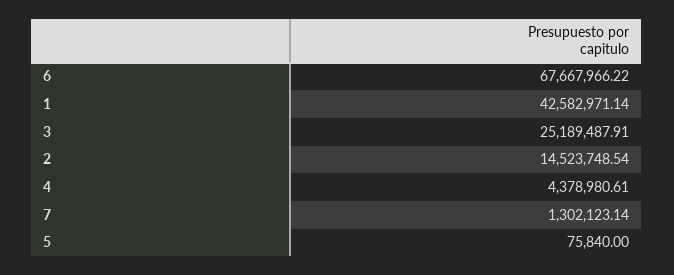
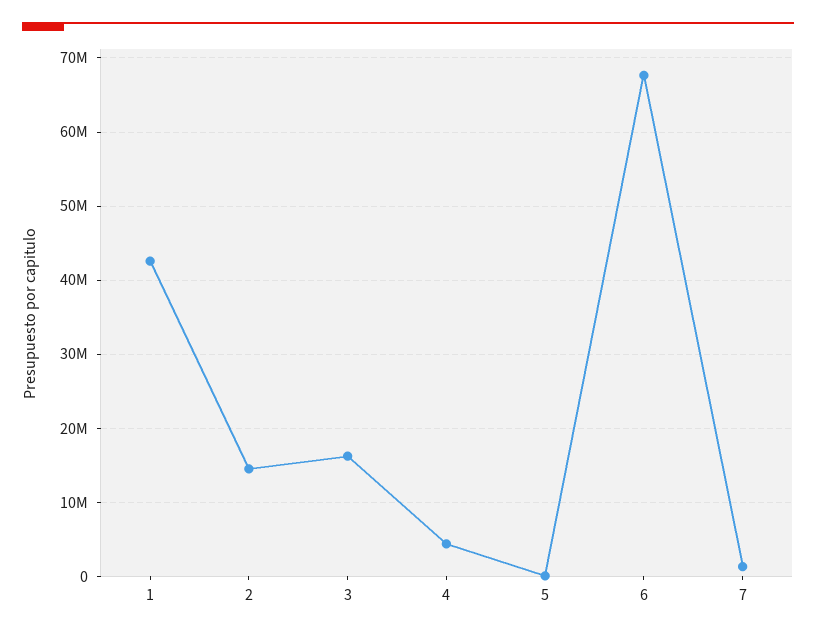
3: 25189487.91 -> 16000000

